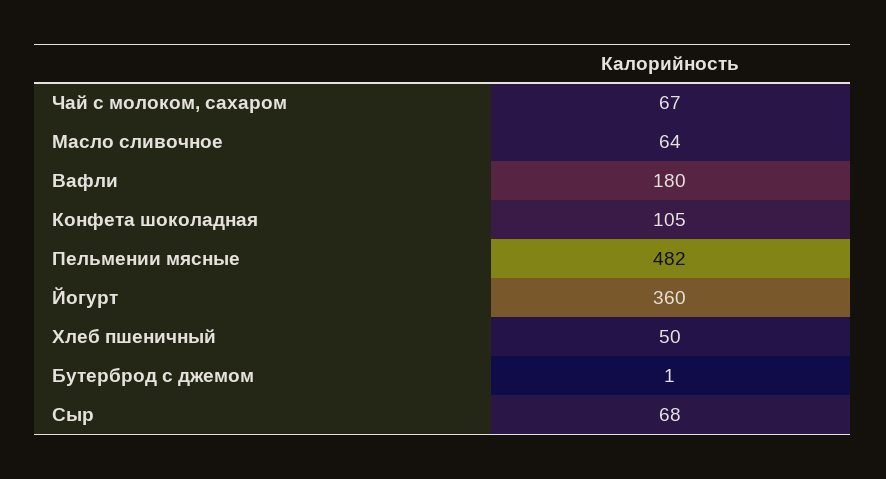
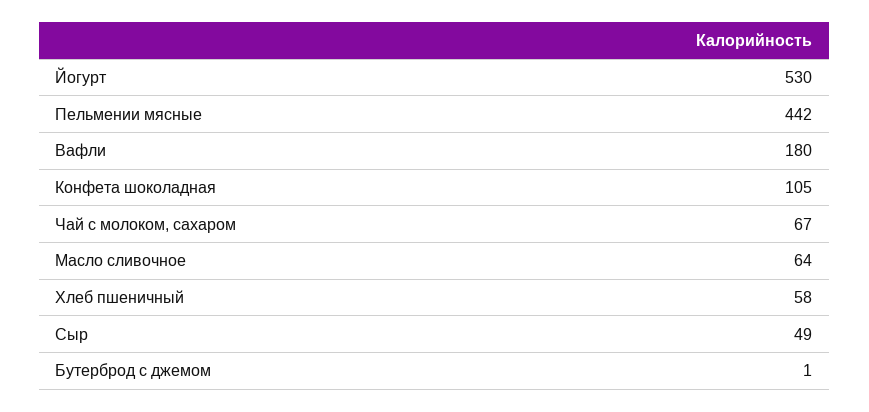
Пельмении мясные: 482 -> 442
Йогурт: 360 -> 530
Хлеб пшеничный: 50 -> 58
Сыр: 68 -> 49

